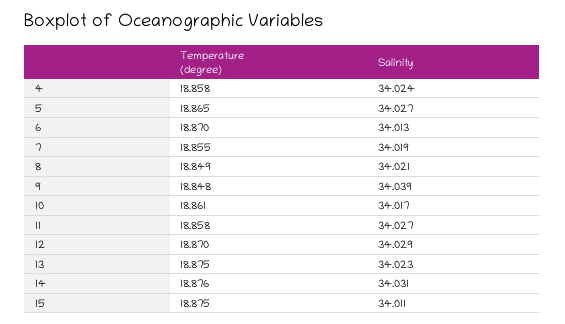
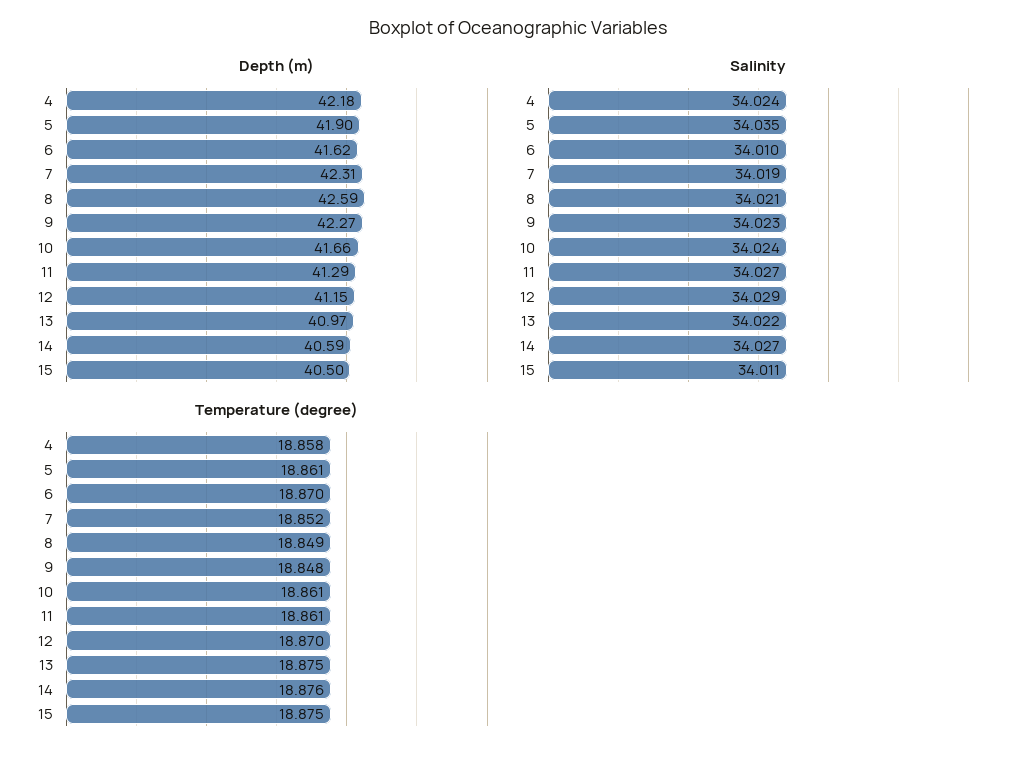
Temperature (degree), 5: 18.865 -> 18.861
Salinity, 5: 34.027 -> 34.035
Salinity, 6: 34.013 -> 34.01
Temperature (degree), 7: 18.855 -> 18.852
Salinity, 9: 34.039 -> 34.023
Salinity, 10: 34.017 -> 34.024
Temperature (degree), 11: 18.858 -> 18.861
Salinity, 13: 34.023 -> 34.022
Salinity, 14: 34.031 -> 34.027
Depth (m), 4: none -> 42.18
Depth (m), 5: none -> 41.9
Depth (m), 6: none -> 41.62
Depth (m), 7: none -> 42.31
Depth (m), 8: none -> 42.59
Depth (m), 9: none -> 42.27
Depth (m), 10: none -> 41.66
Depth (m), 11: none -> 41.29
Depth (m), 12: none -> 41.15
Depth (m), 13: none -> 40.97
Depth (m), 14: none -> 40.59
Depth (m), 15: none -> 40.5

